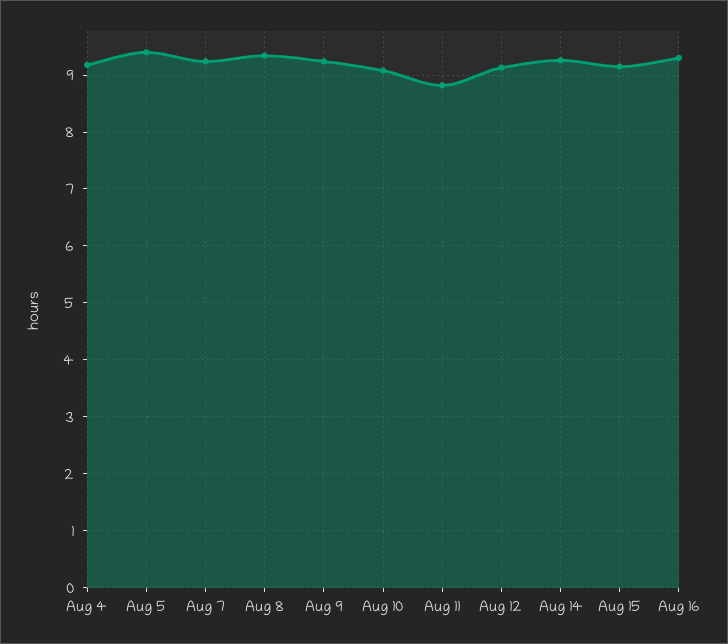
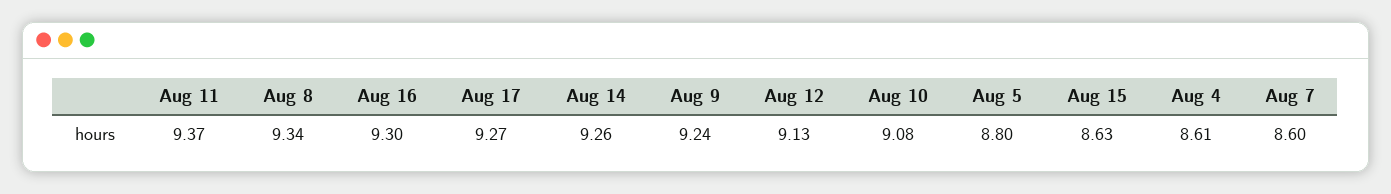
Aug 4: 9.2 -> 8.61
Aug 5: 9.4 -> 8.8
Aug 7: 9.2 -> 8.6
Aug 11: 8.8 -> 9.37
Aug 15: 9.2 -> 8.63
Aug 17: none -> 9.27

